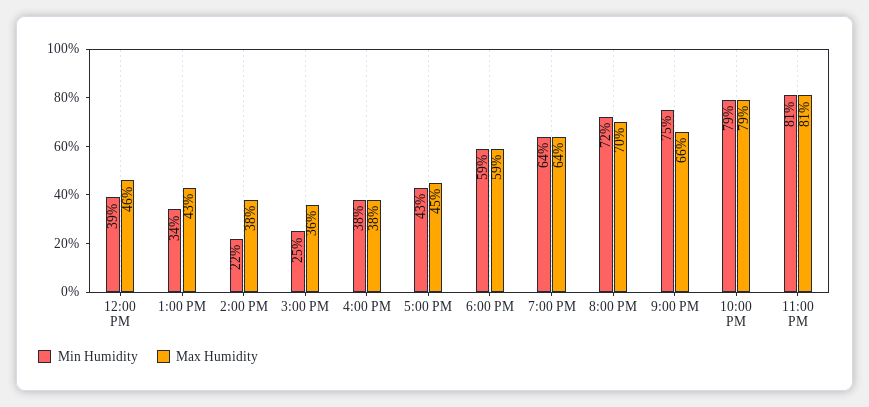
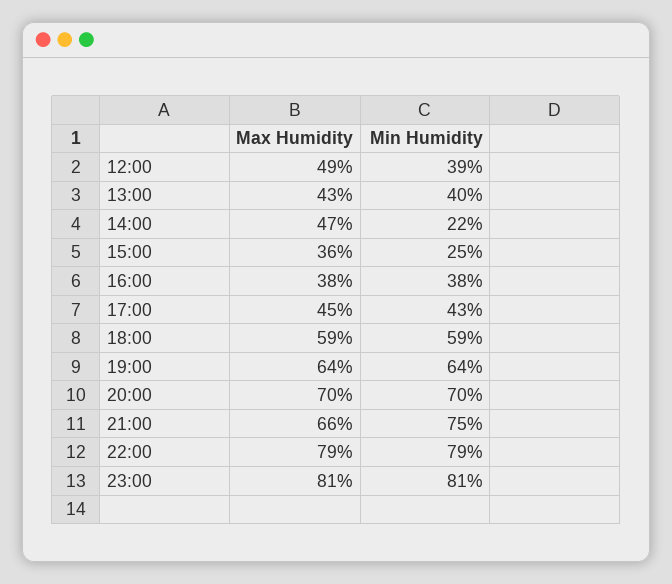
Max Humidity, 12:00 PM: 46 -> 49
Min Humidity, 1:00 PM: 34 -> 40
Max Humidity, 2:00 PM: 38 -> 47
Min Humidity, 8:00 PM: 72 -> 70

